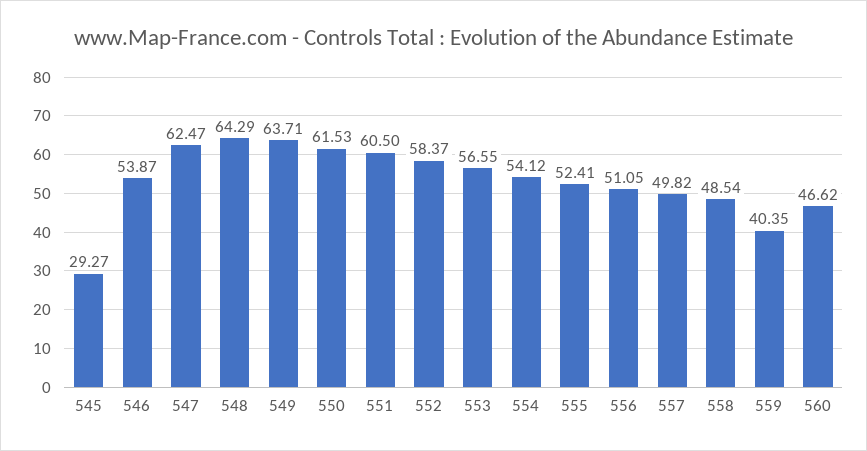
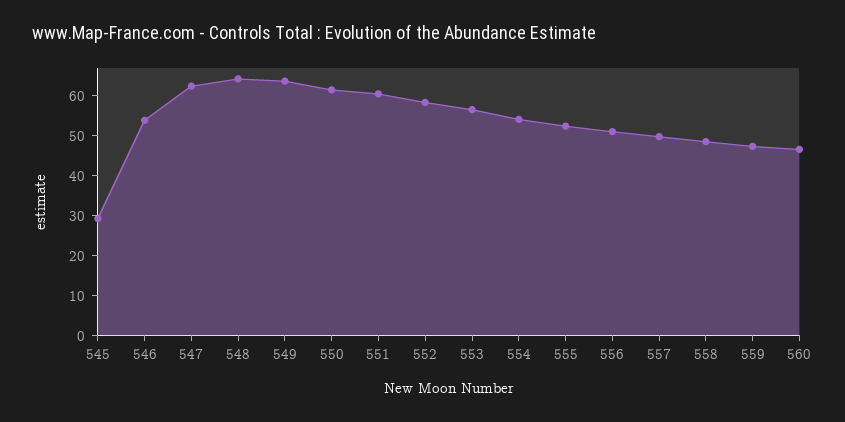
559: 40.35 -> 47.5

